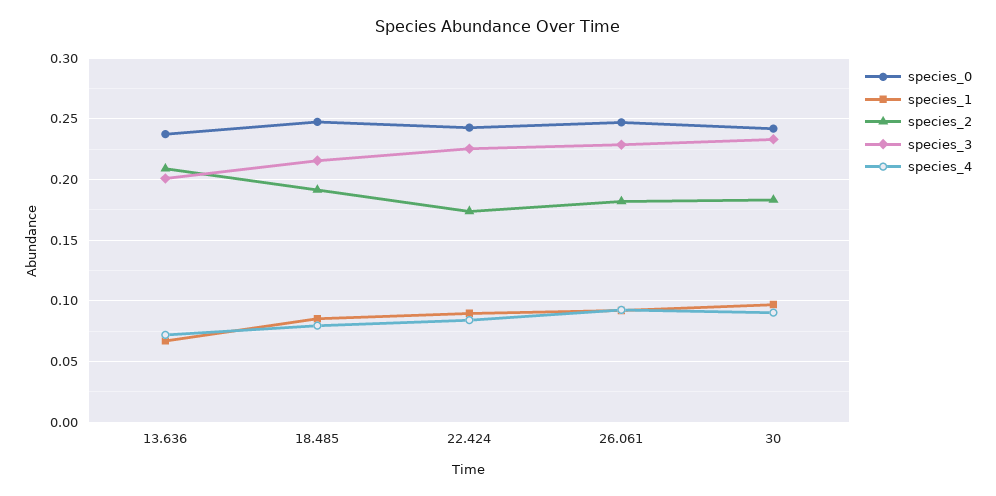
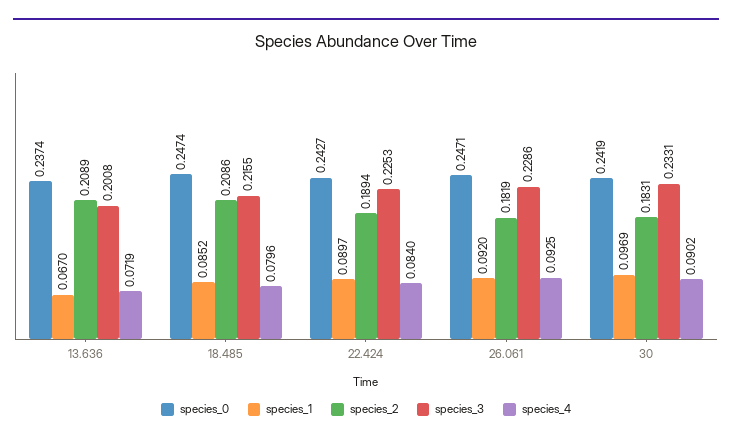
species_2, 18.485: 0.19 -> 0.2086
species_2, 22.424: 0.175 -> 0.1894

